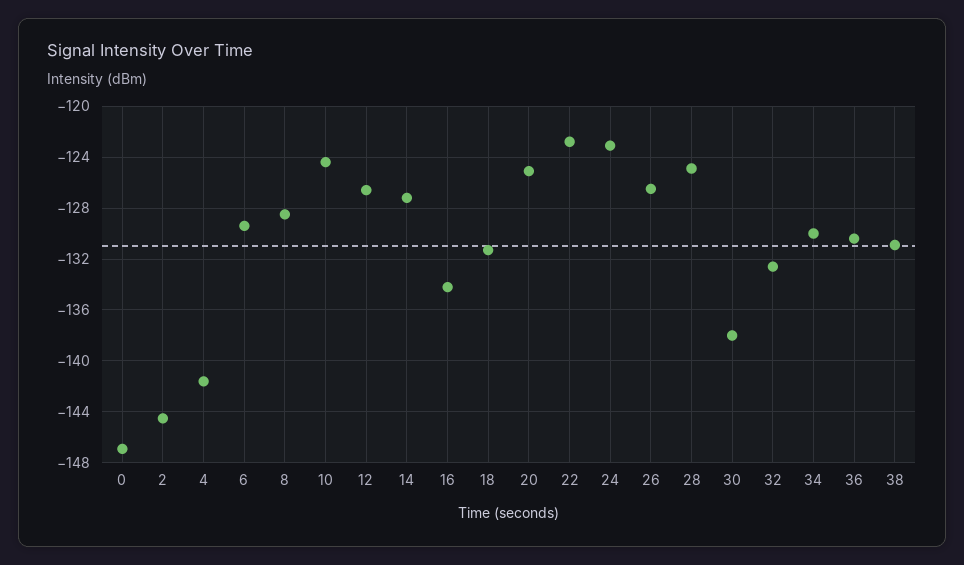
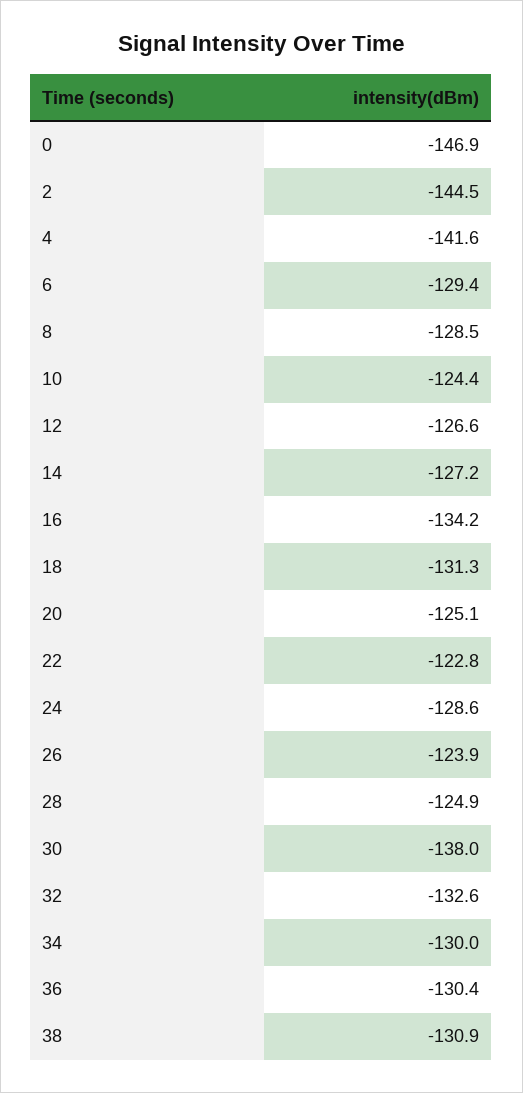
24: -123 -> -128.6
26: -126.5 -> -123.9

